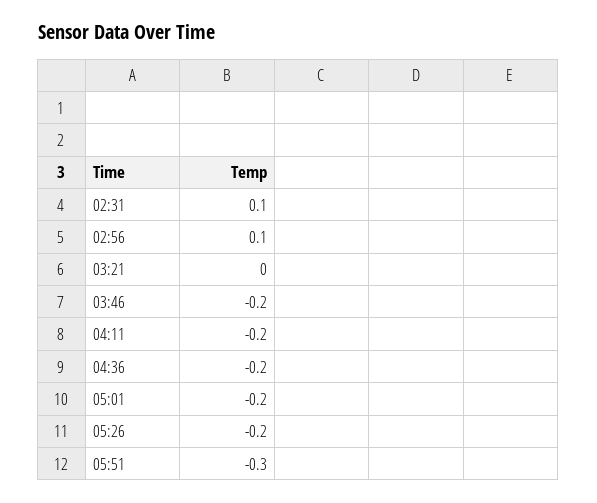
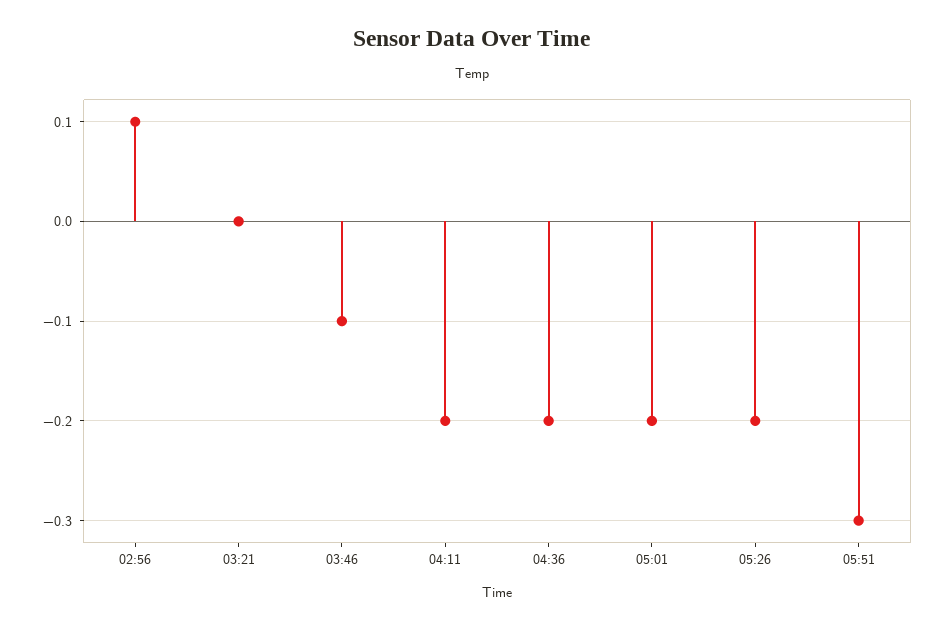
02:31: 0.1 -> none
03:46: -0.2 -> -0.1

